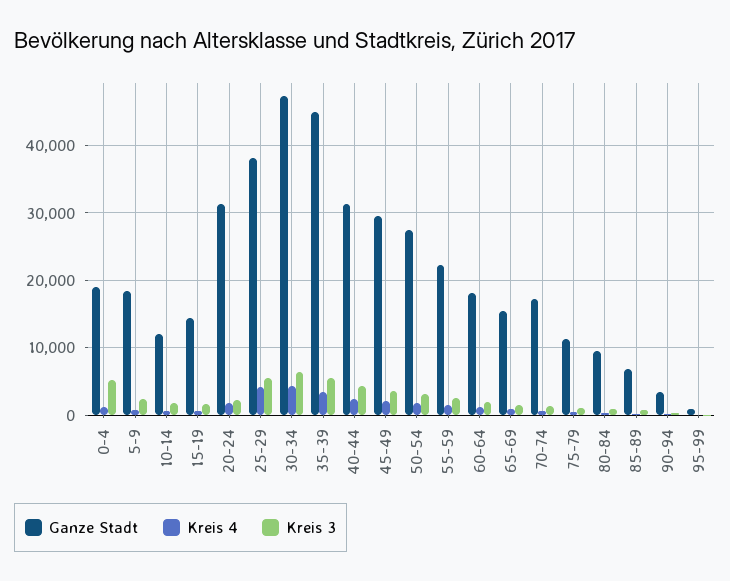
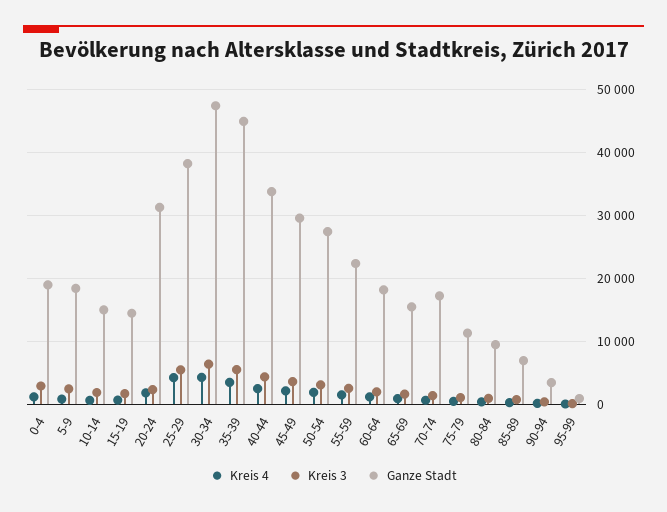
Kreis 3, 0-4: 5000 -> 3000
Ganze Stadt, 10-14: 12000 -> 15000
Ganze Stadt, 40-44: 31000 -> 34000

